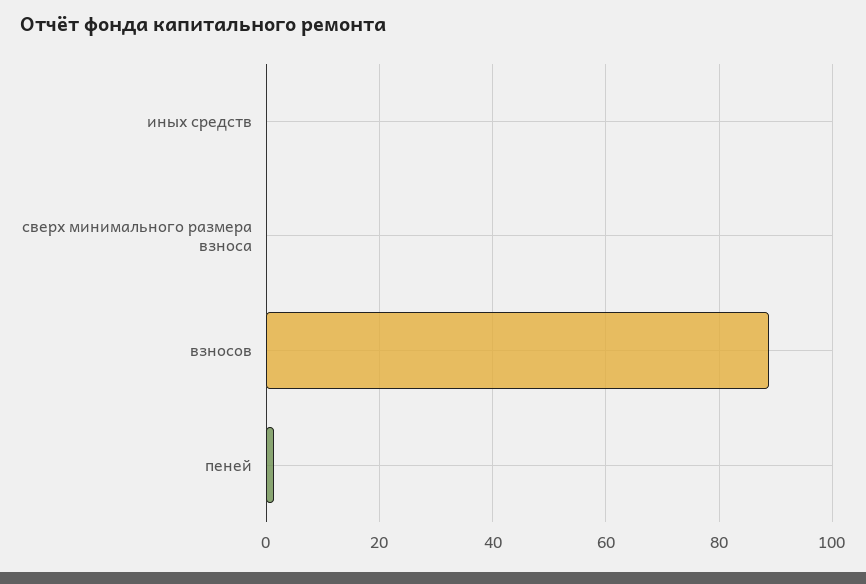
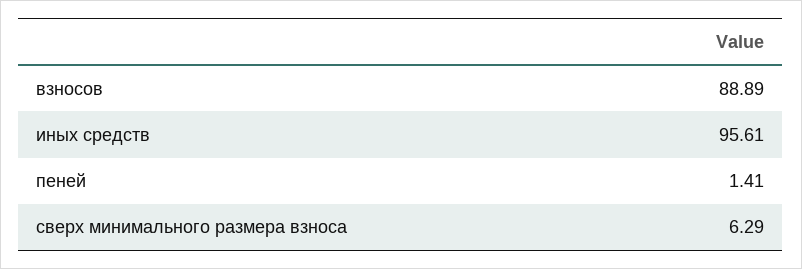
иных средств: 0 -> 95.61
сверх минимального размера взноса: 0 -> 6.29

